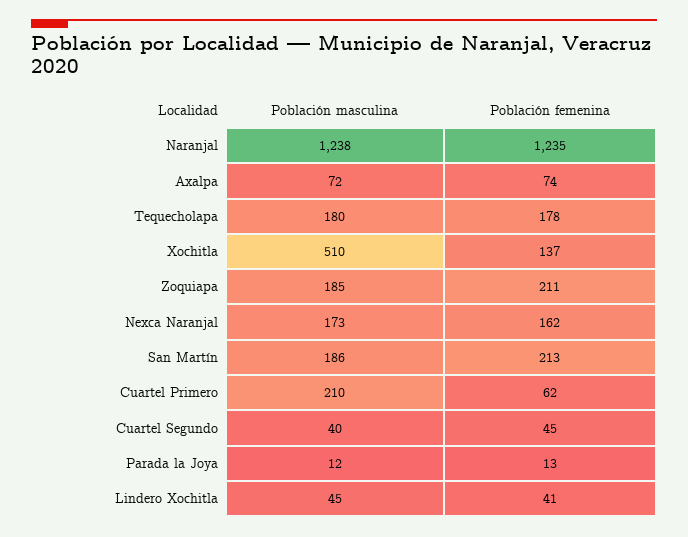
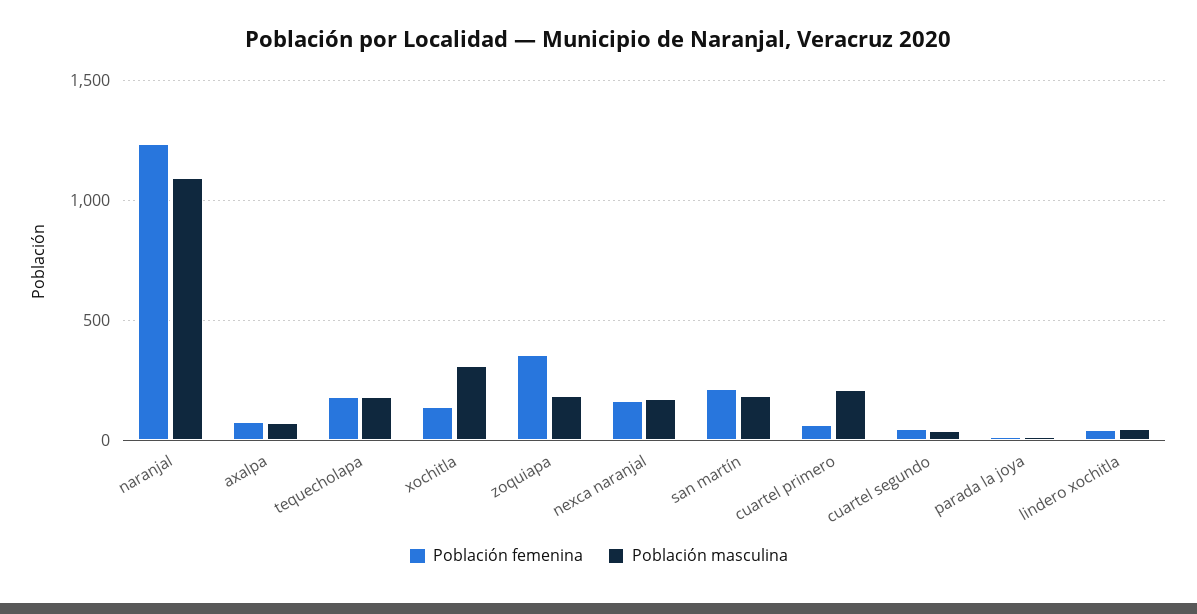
Población masculina, Naranjal: 1238 -> 1100
Población masculina, Xochitla: 510 -> 300
Población femenina, Zoquiapa: 211 -> 350

